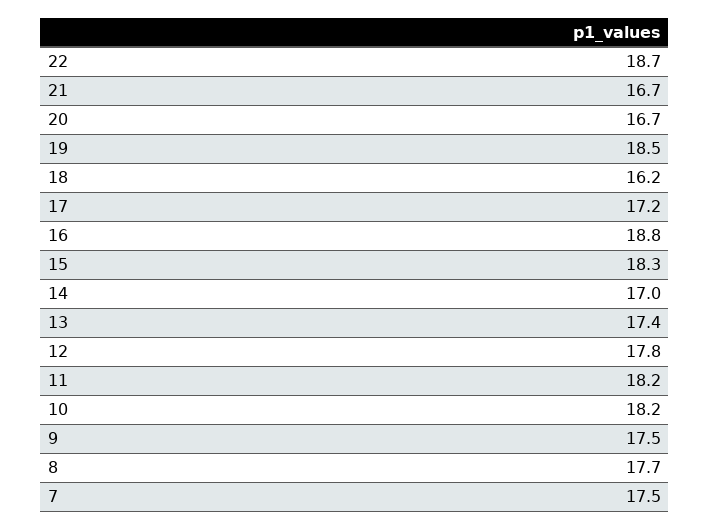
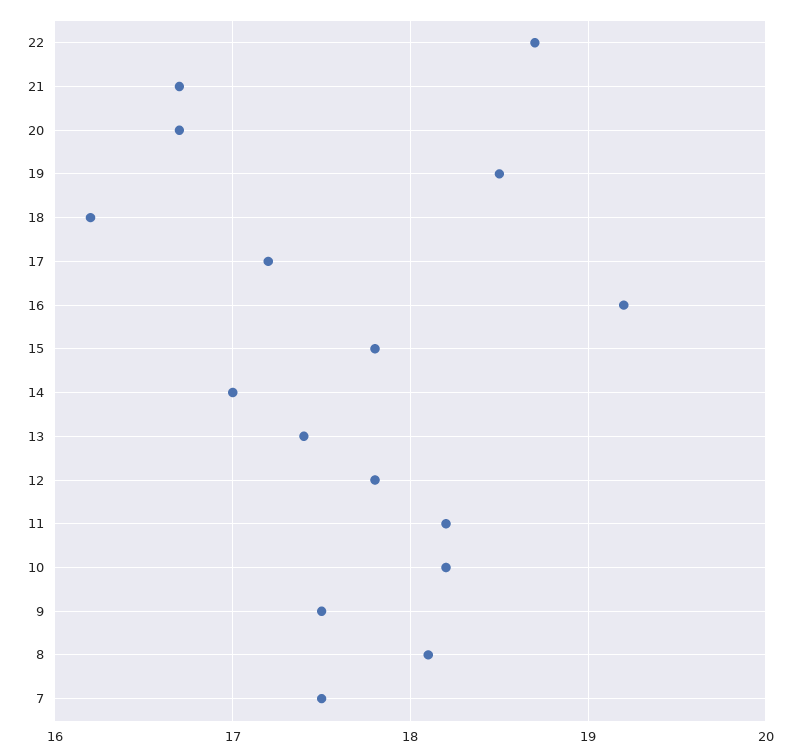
16: 18.8 -> 19.2
15: 18.3 -> 17.8
8: 17.7 -> 18.1

